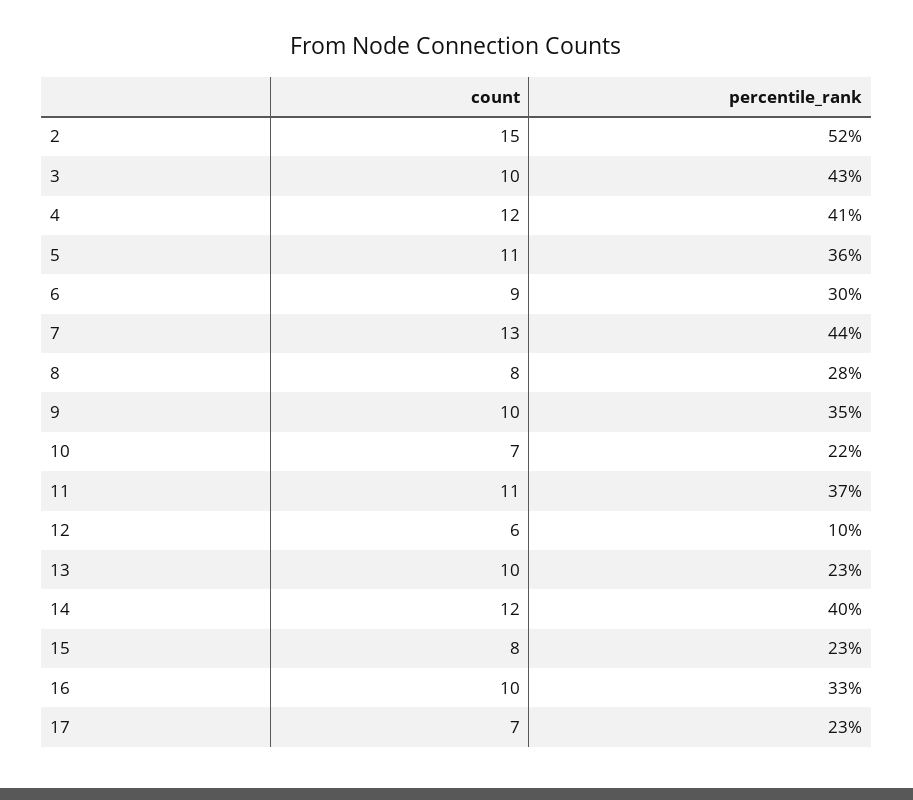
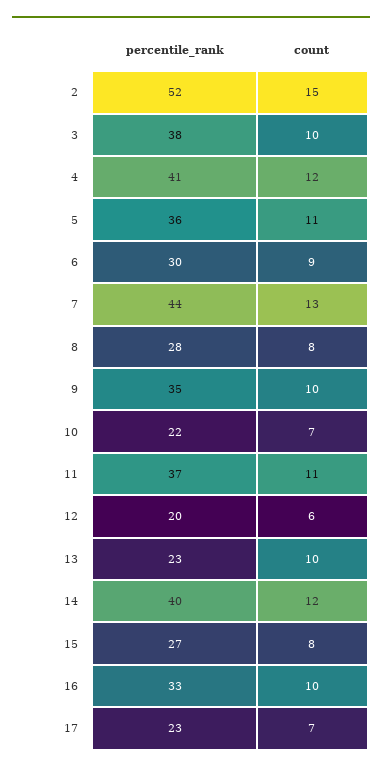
percentile_rank, 3: 43 -> 38
percentile_rank, 12: 10 -> 20
percentile_rank, 15: 23 -> 27

